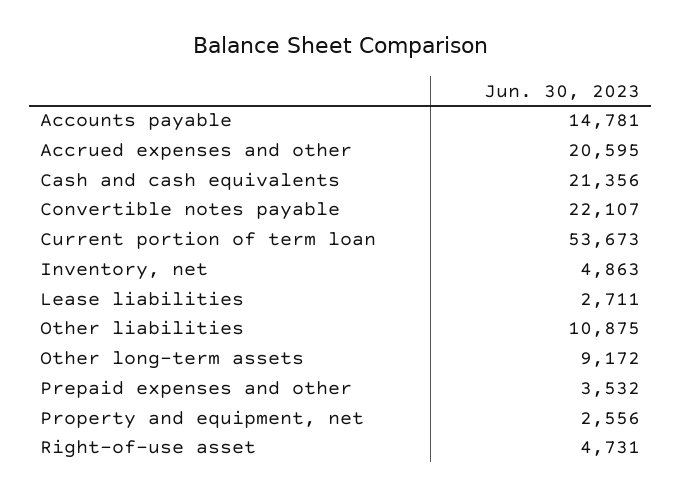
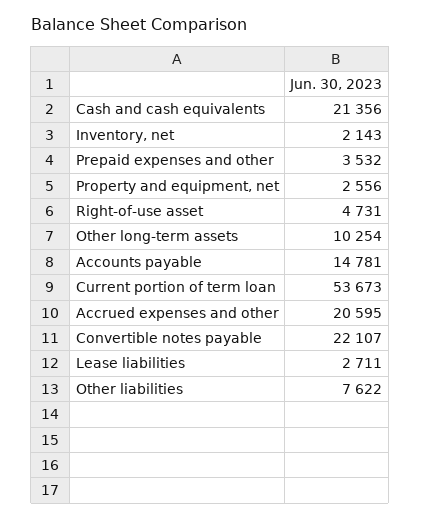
Inventory, net: 4863 -> 2143
Other liabilities: 10875 -> 7622
Other long-term assets: 9172 -> 10254

